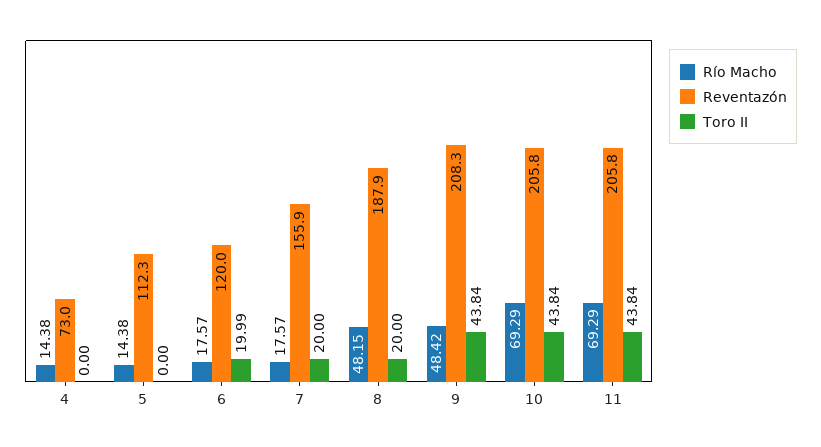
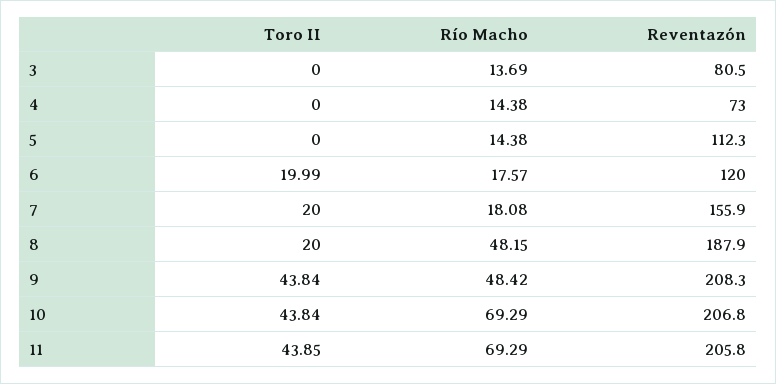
Río Macho, 7: 17.57 -> 18.08
Reventazón, 10: 205.8 -> 206.8
Toro II, 11: 43.84 -> 43.85
Toro II, 3: none -> 0
Río Macho, 3: none -> 13.69
Reventazón, 3: none -> 80.5

